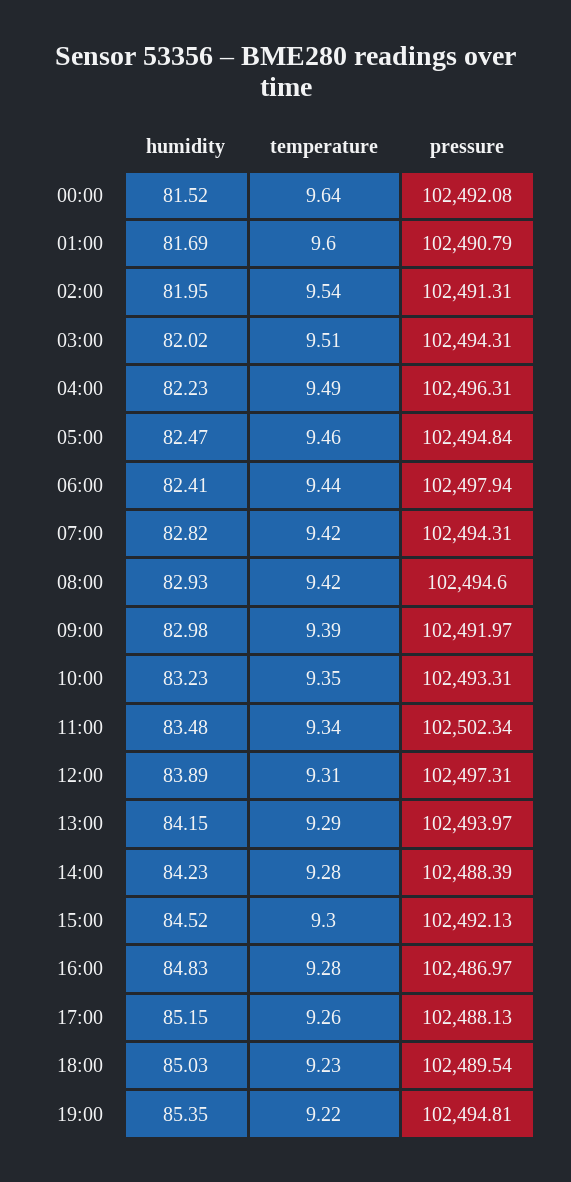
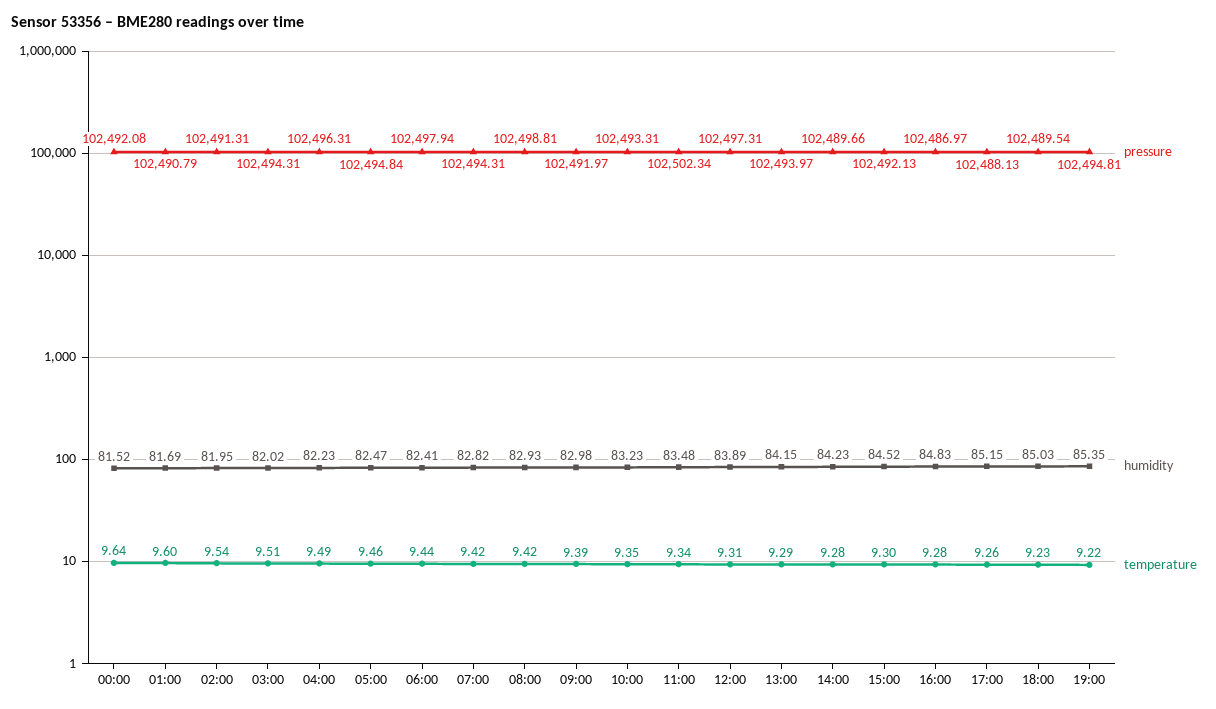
pressure, 08:00: 102494.6 -> 102498.81
pressure, 14:00: 102488.39 -> 102489.66

